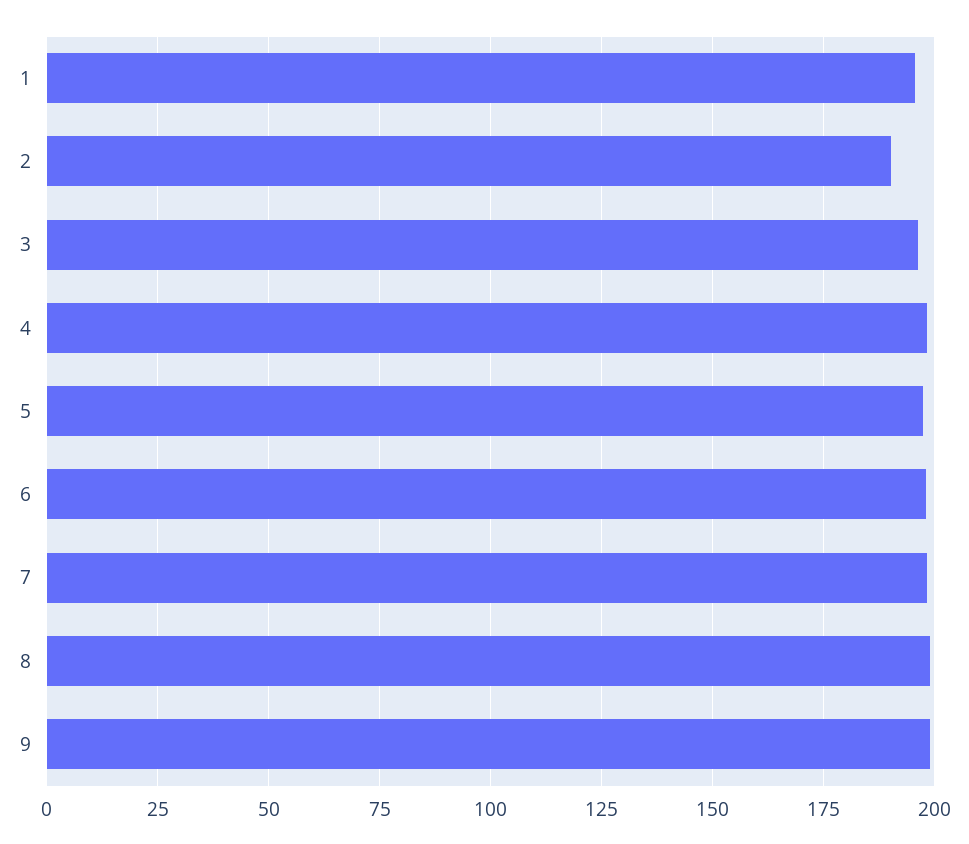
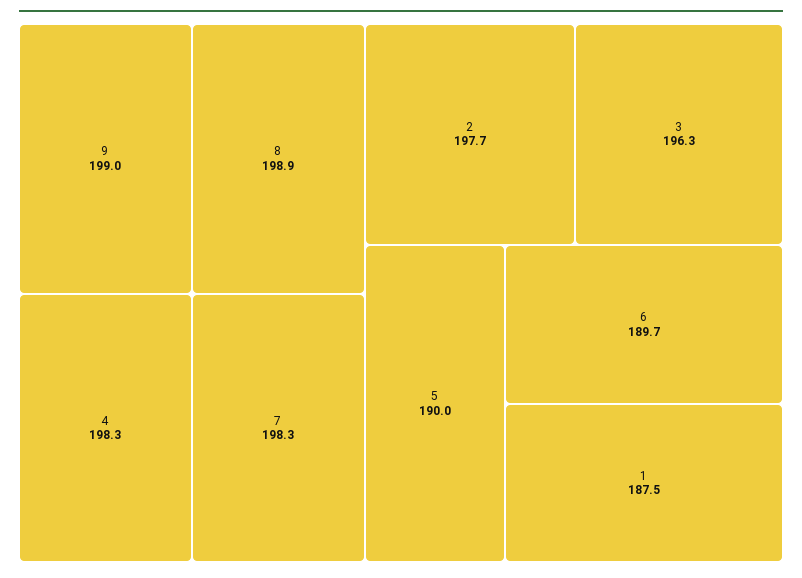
1: 195 -> 187.5
2: 190 -> 197.7
5: 197.5 -> 190
6: 197.5 -> 189.7

